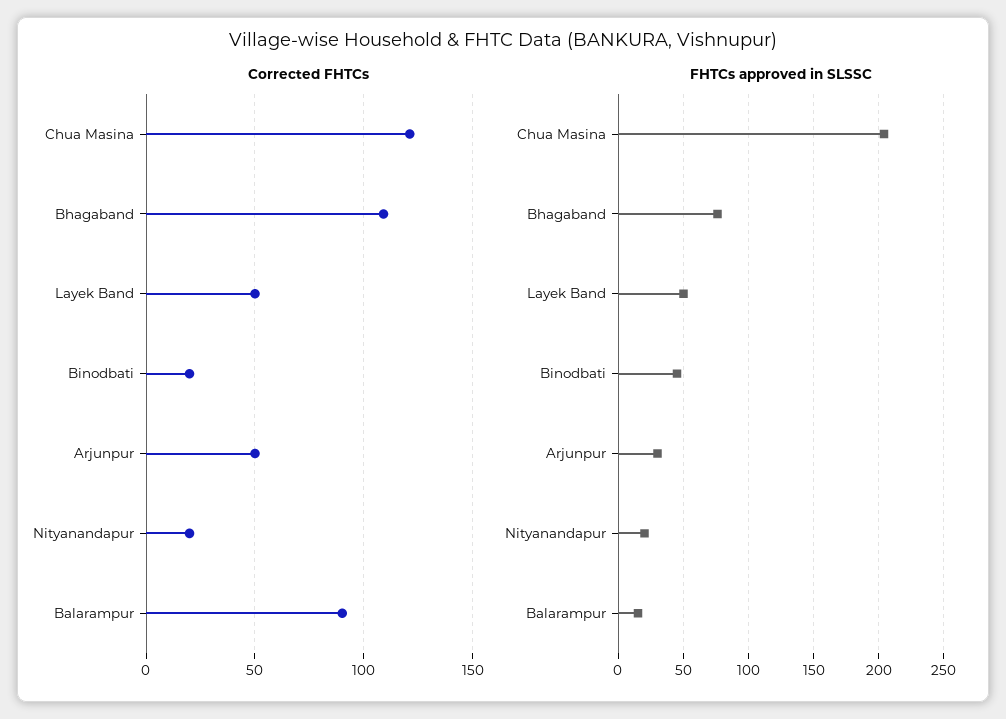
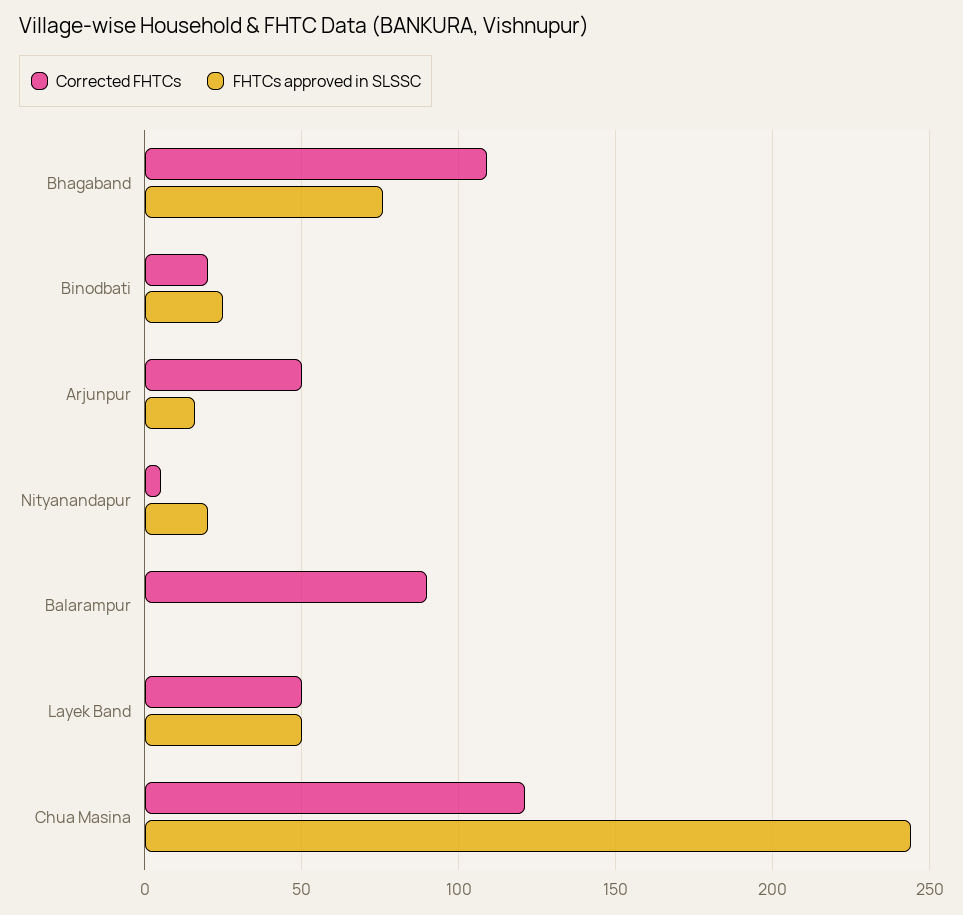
Corrected FHTCs, Nityanandapur: 20 -> 5
FHTCs approved in SLSSC, Chua Masina: 205 -> 245
FHTCs approved in SLSSC, Binodbati: 45 -> 25
FHTCs approved in SLSSC, Arjunpur: 30 -> 15
FHTCs approved in SLSSC, Balarampur: 15 -> 0

